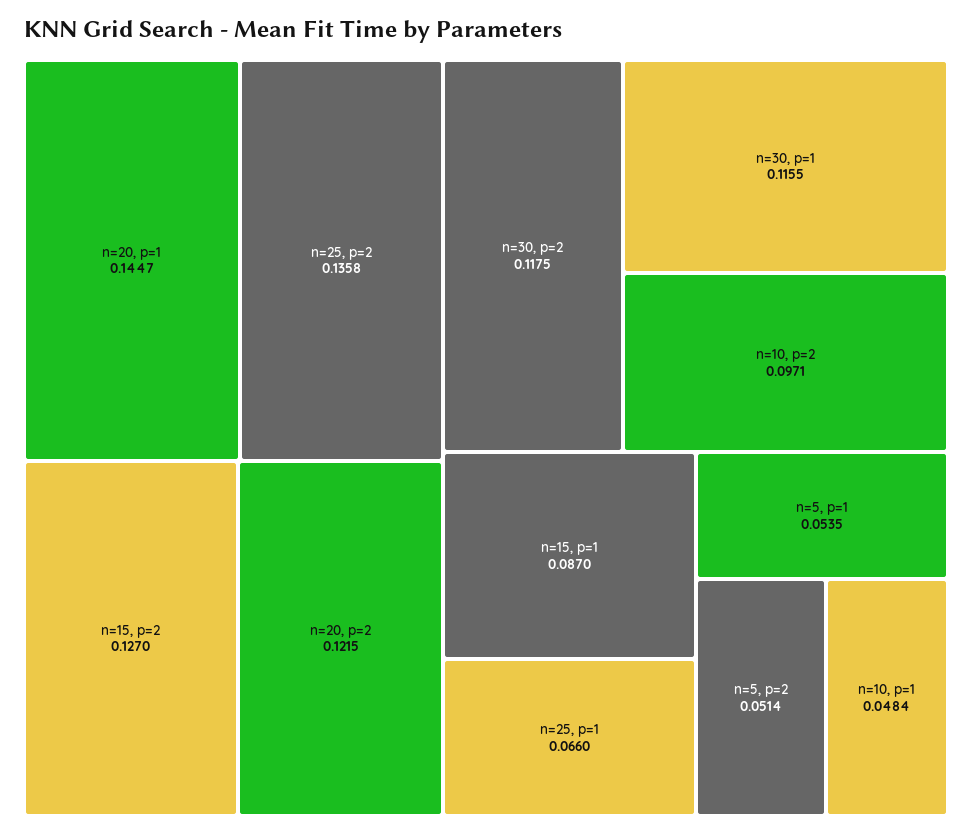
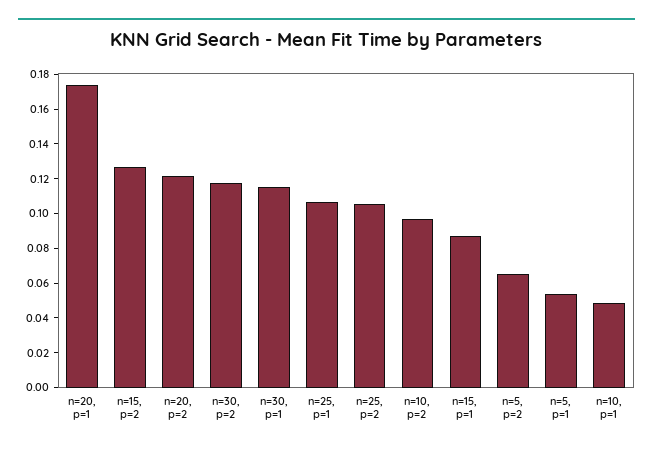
n=20, p=1: 0.1447 -> 0.175
n=25, p=2: 0.1358 -> 0.105
n=25, p=1: 0.066 -> 0.105
n=5, p=2: 0.0514 -> 0.065

